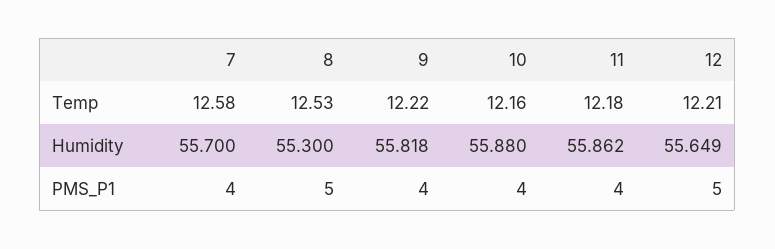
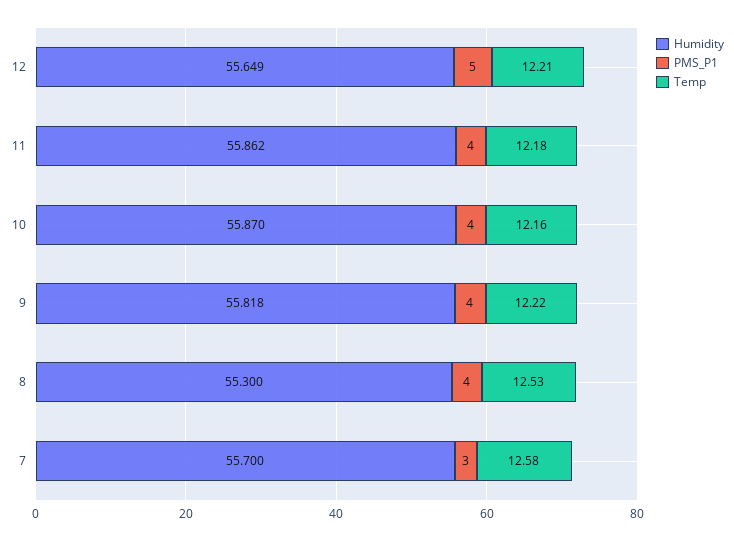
Humidity, 10: 55.88 -> 55.87
PMS_P1, 7: 4 -> 3
PMS_P1, 8: 5 -> 4

